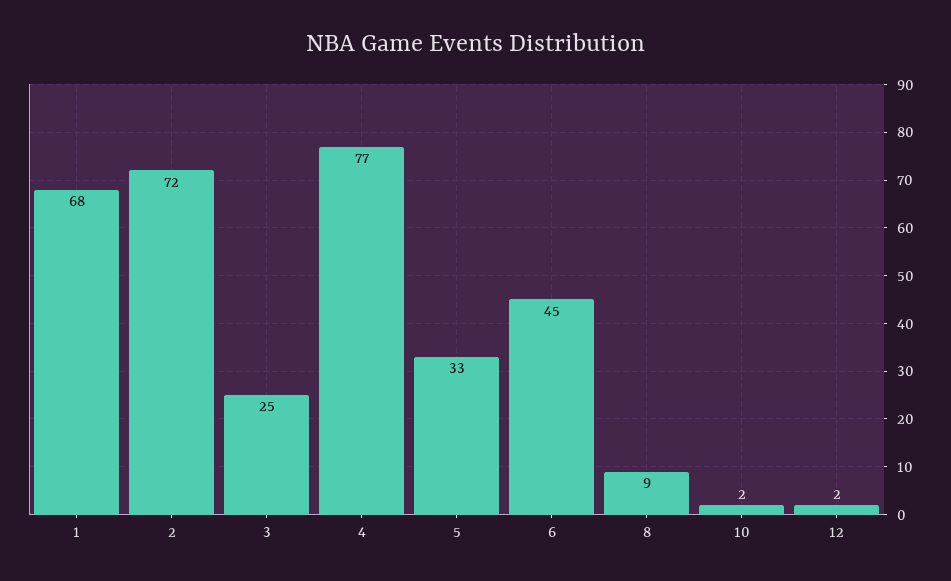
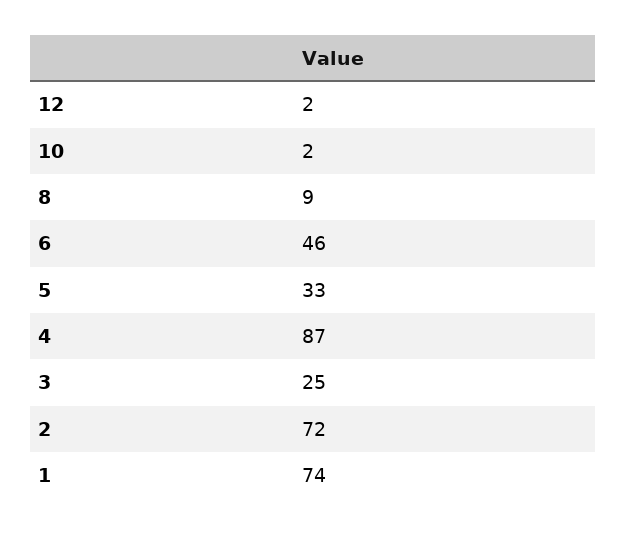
1: 68 -> 74
4: 77 -> 87
6: 45 -> 46

